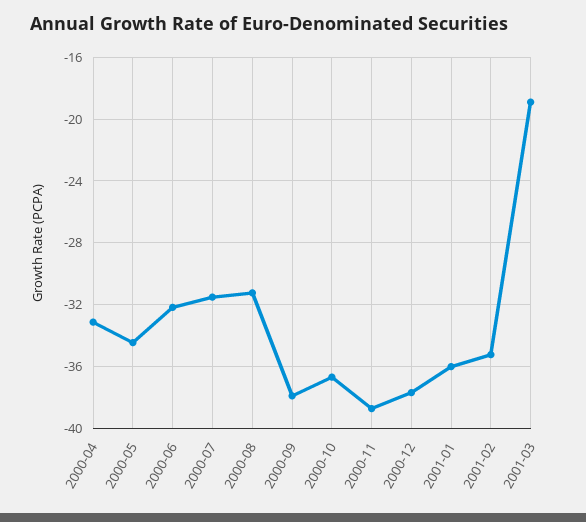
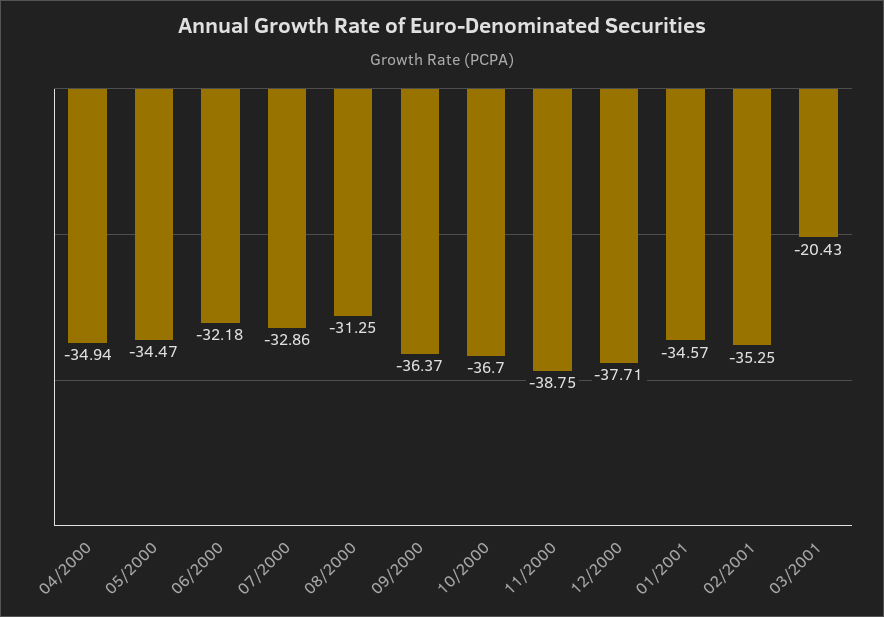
2000-04: -33 -> -34.94
2000-07: -31.5 -> -32.86
2000-09: -38 -> -36.37
2001-01: -36 -> -34.57
2001-03: -19 -> -20.43

